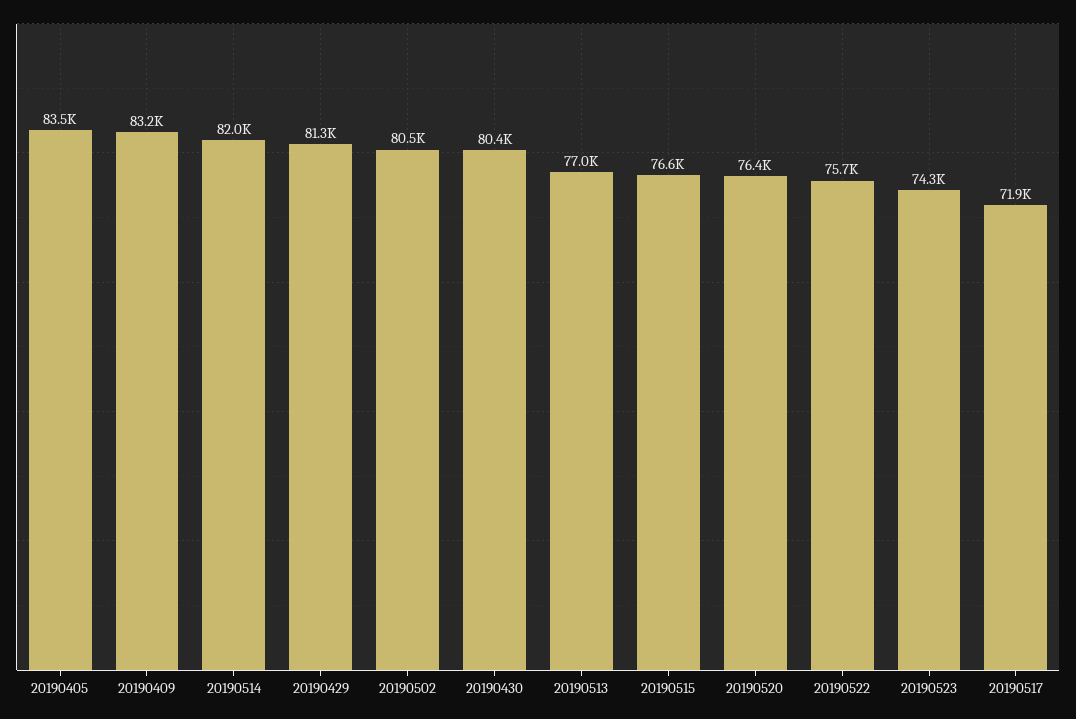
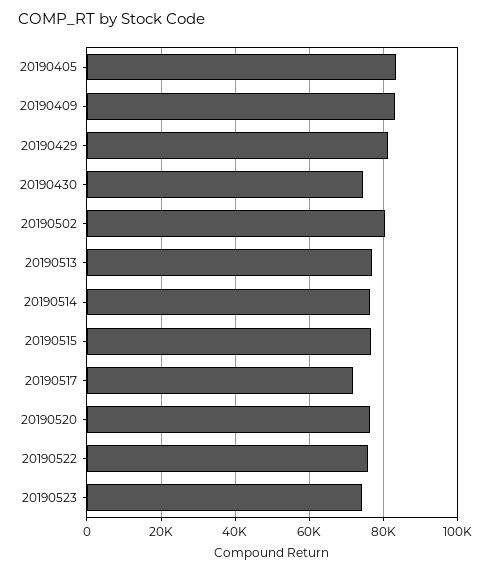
20190514: 82000 -> 76000
20190430: 80400 -> 74000

